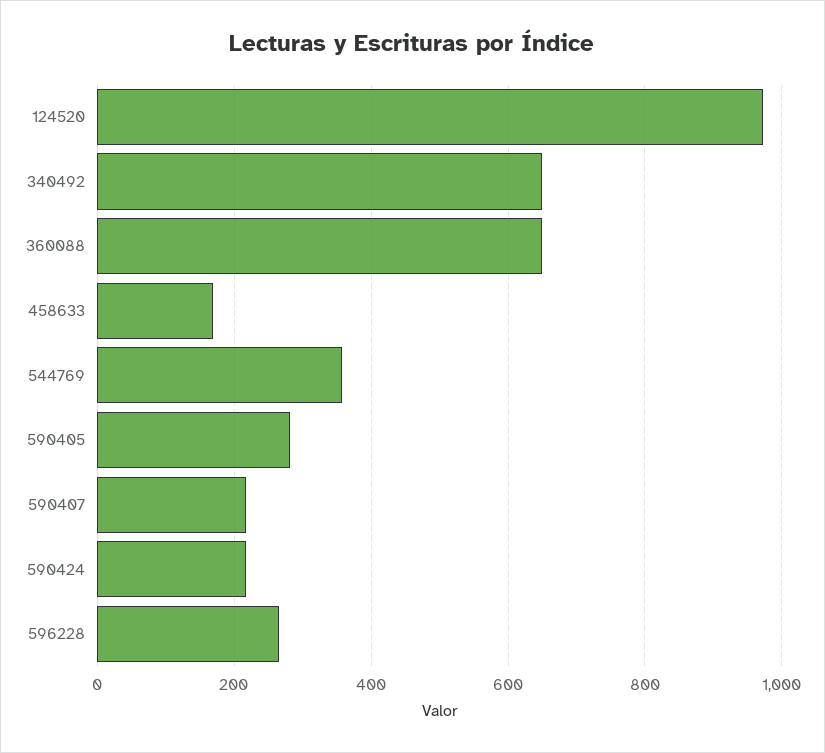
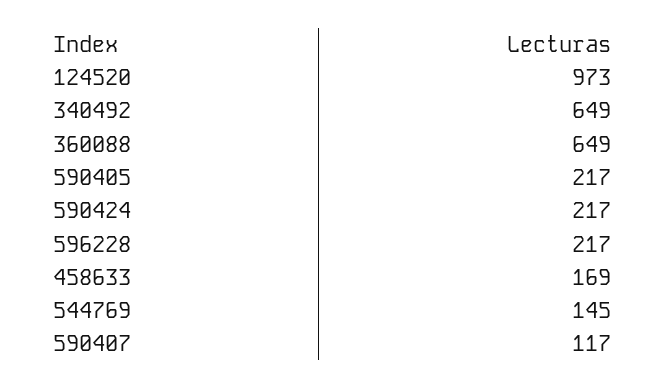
544769: 360 -> 145
590405: 280 -> 217
590407: 220 -> 117
596228: 260 -> 217

